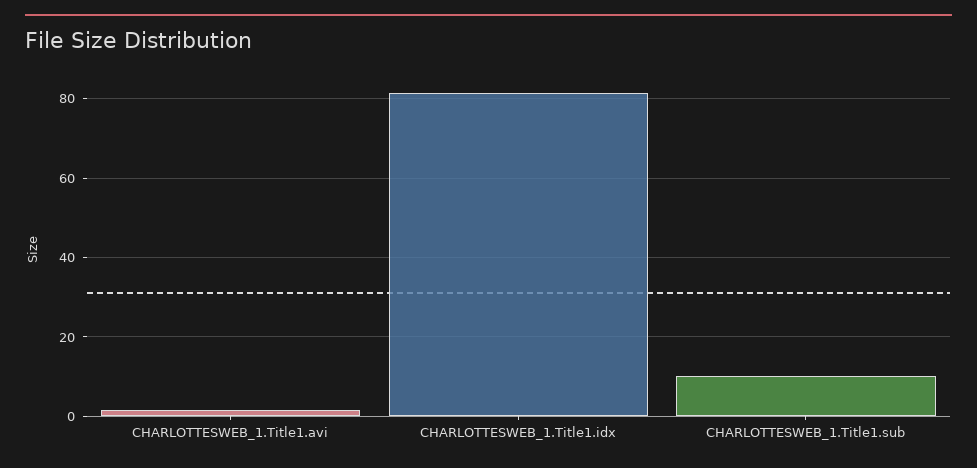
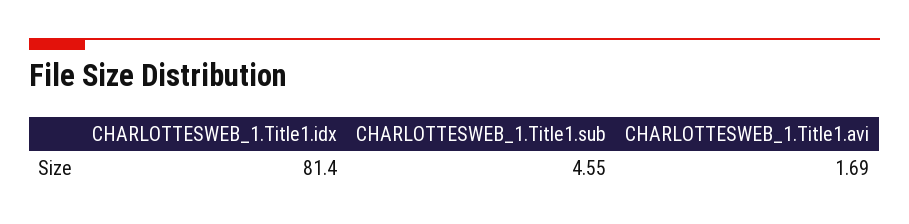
CHARLOTTESWEB_1.Title1.sub: 10 -> 4.55

